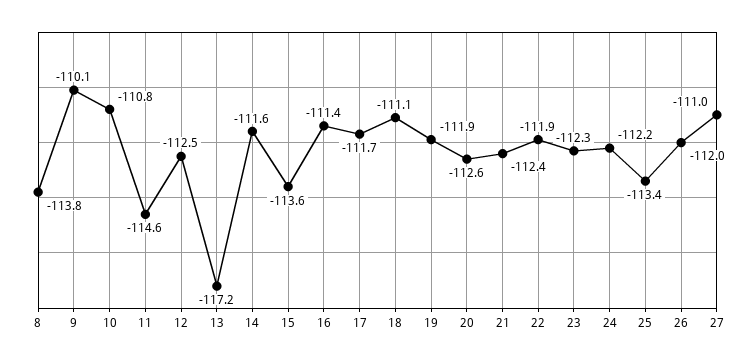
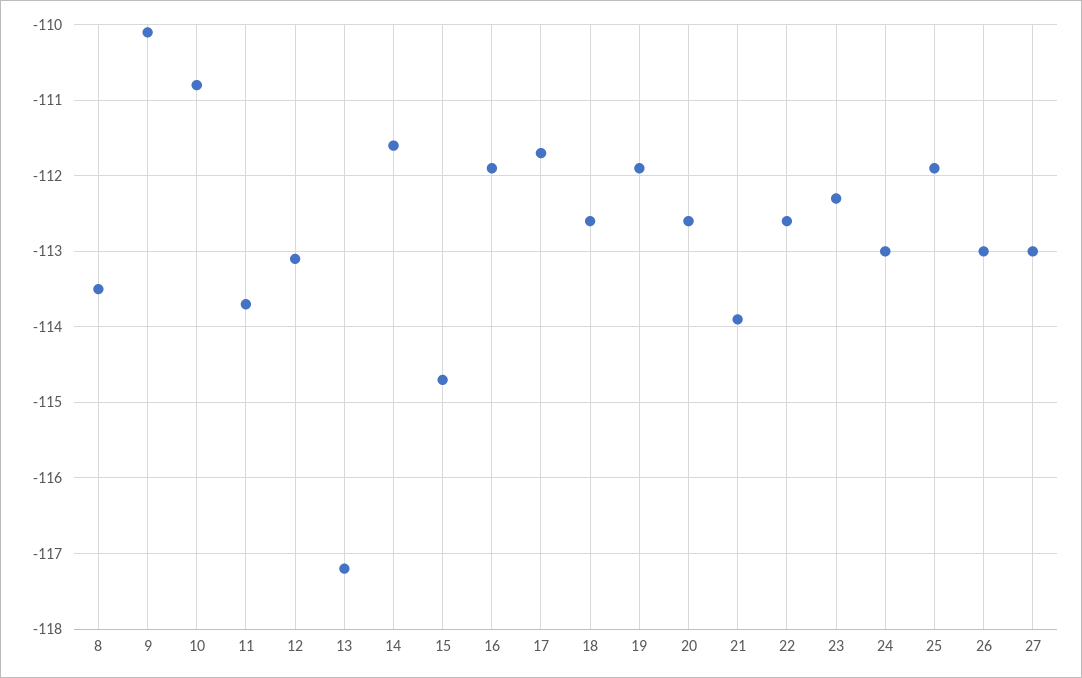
8: -113.8 -> -113.5
11: -114.6 -> -113.7
12: -112.5 -> -113.1
15: -113.6 -> -114.7
16: -111.4 -> -111.9
18: -111.1 -> -112.6
21: -112.4 -> -113.9
22: -111.9 -> -112.6
24: -112.2 -> -113
25: -113.4 -> -111.9
26: -112 -> -113
27: -111 -> -113

